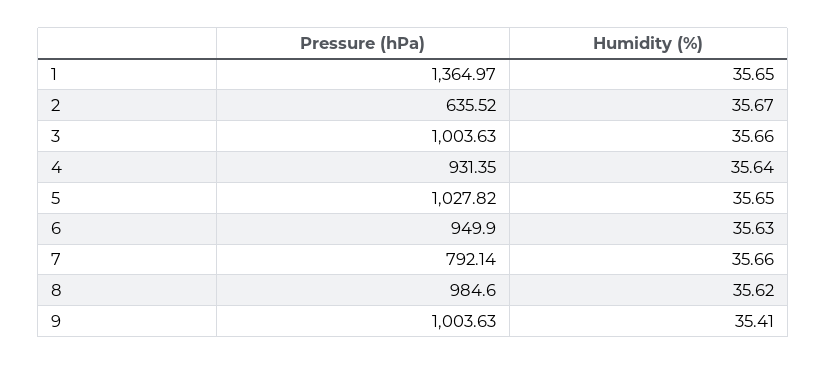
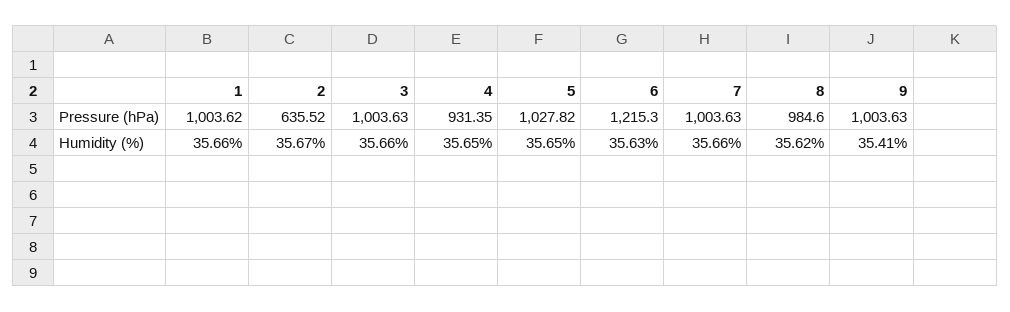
Pressure (hPa), 1: 1364.97 -> 1003.62
Humidity (%), 1: 35.65 -> 35.66
Humidity (%), 4: 35.64 -> 35.65
Pressure (hPa), 6: 949.9 -> 1215.3
Pressure (hPa), 7: 792.14 -> 1003.63

